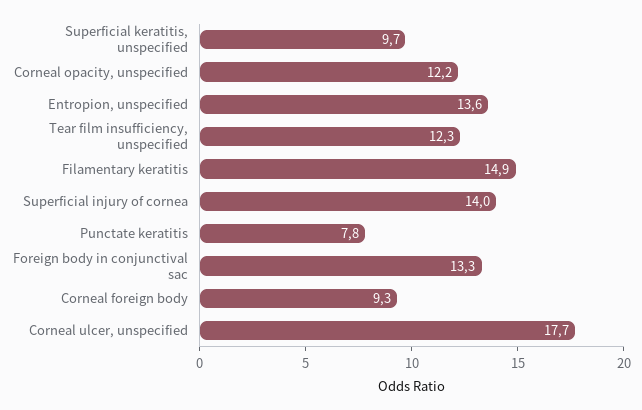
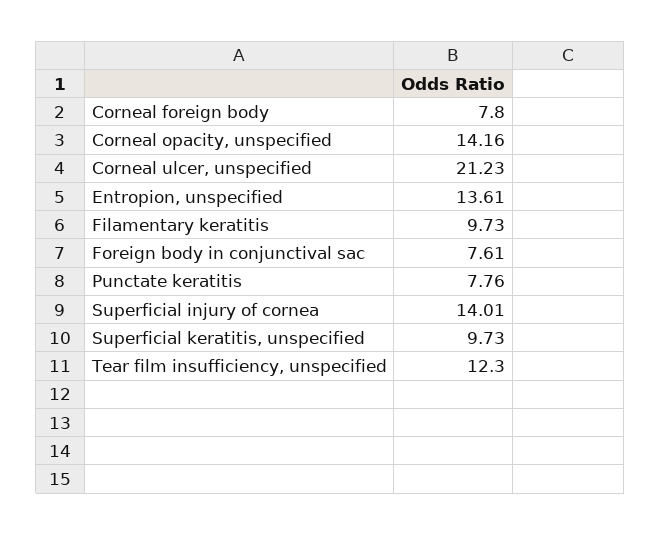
Corneal opacity, unspecified: 12.2 -> 14.16
Filamentary keratitis: 14.9 -> 9.73
Foreign body in conjunctival sac: 13.3 -> 7.61
Corneal foreign body: 9.3 -> 7.8
Corneal ulcer, unspecified: 17.7 -> 21.23

